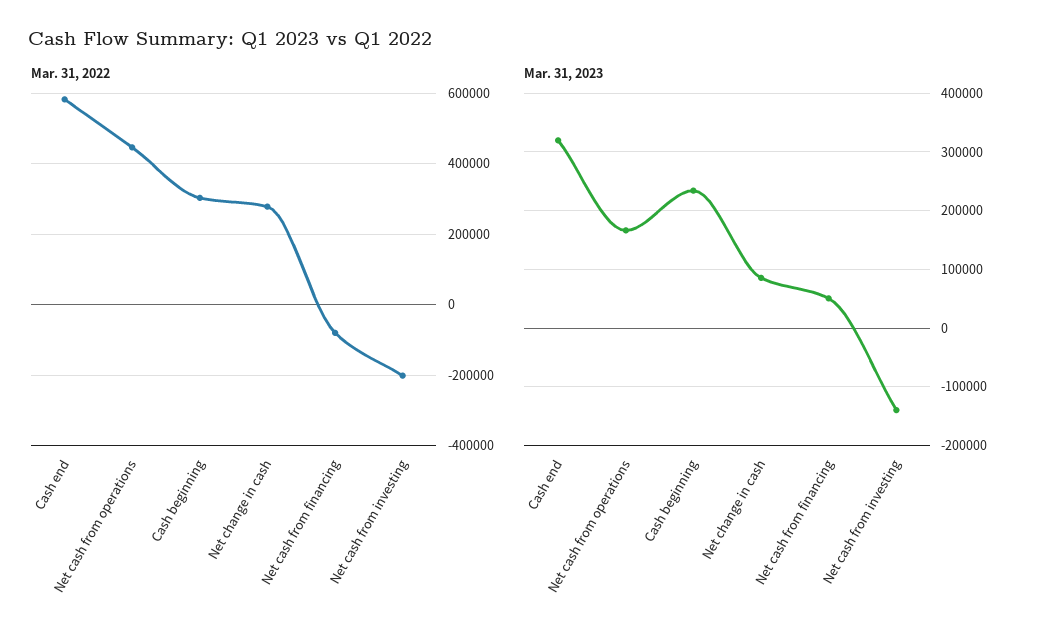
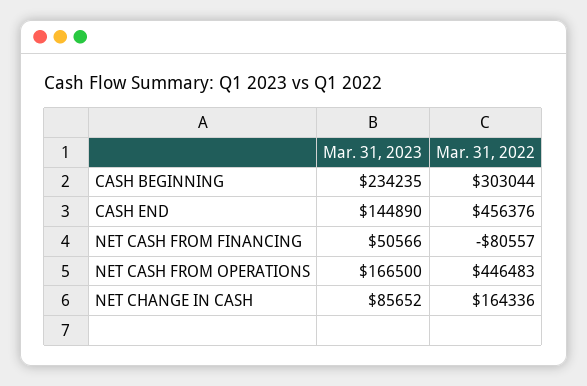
Mar. 31, 2022, Cash end: 580000 -> 456376
Mar. 31, 2022, Net change in cash: 280000 -> 164336
Mar. 31, 2022, Net cash from investing: -200000 -> none
Mar. 31, 2023, Cash end: 320000 -> 144890
Mar. 31, 2023, Net cash from investing: -140000 -> none

